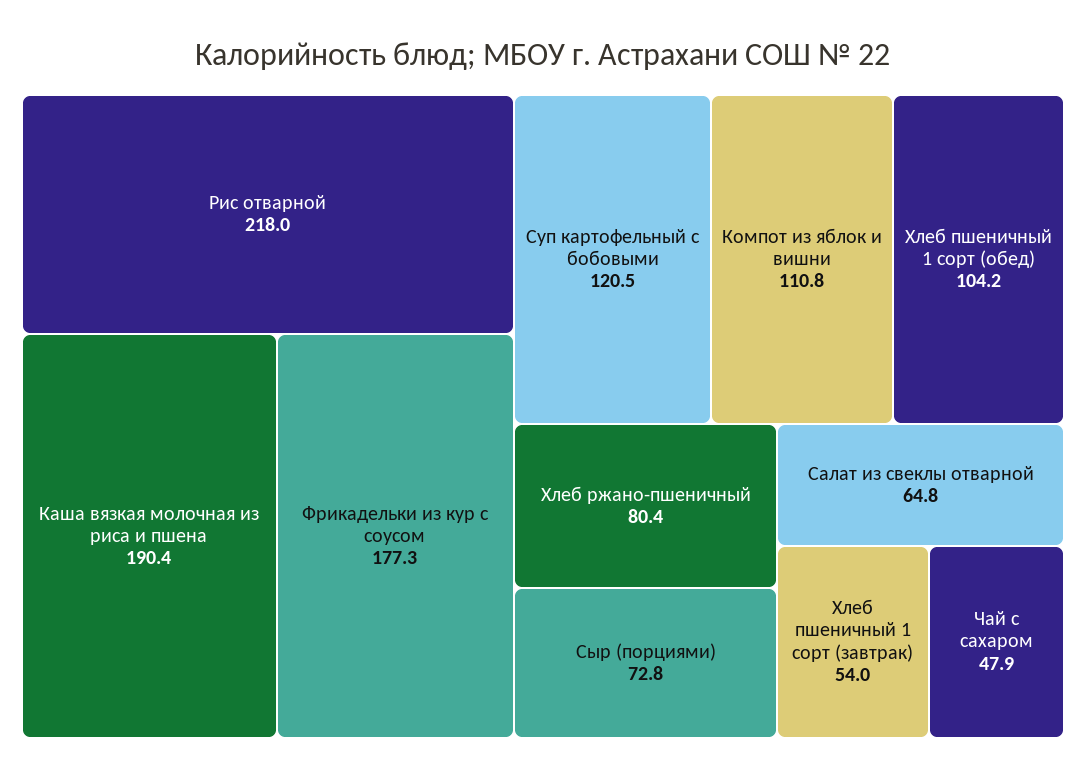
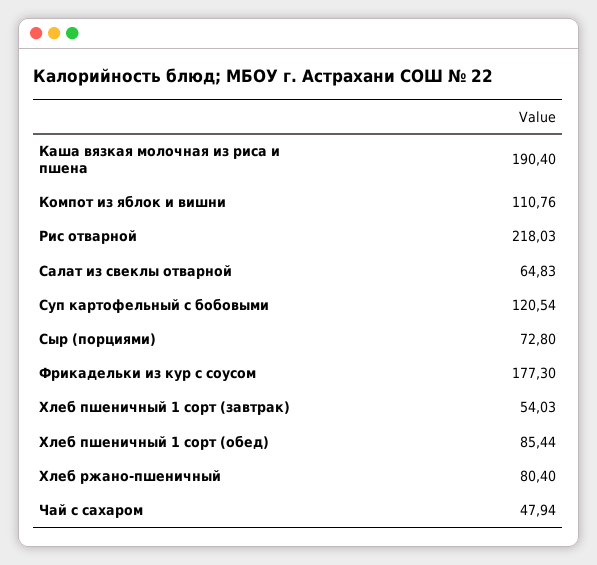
Хлеб пшеничный 1 сорт (обед): 104.2 -> 85.44

